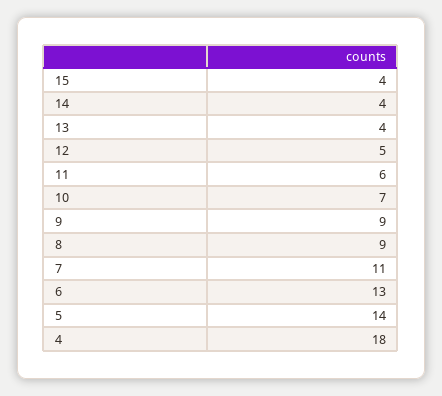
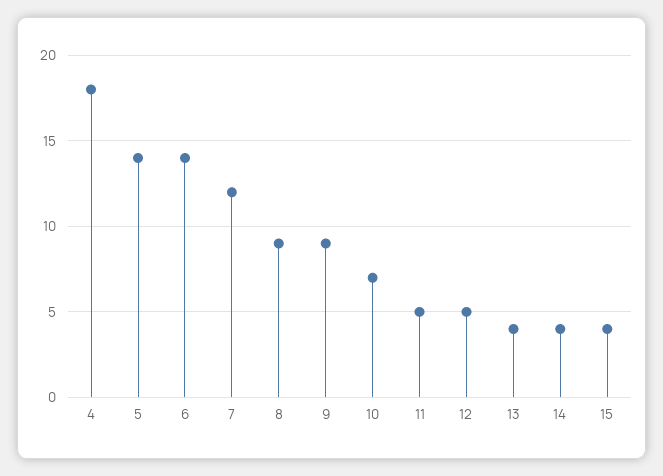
11: 6 -> 5
7: 11 -> 12
6: 13 -> 14

